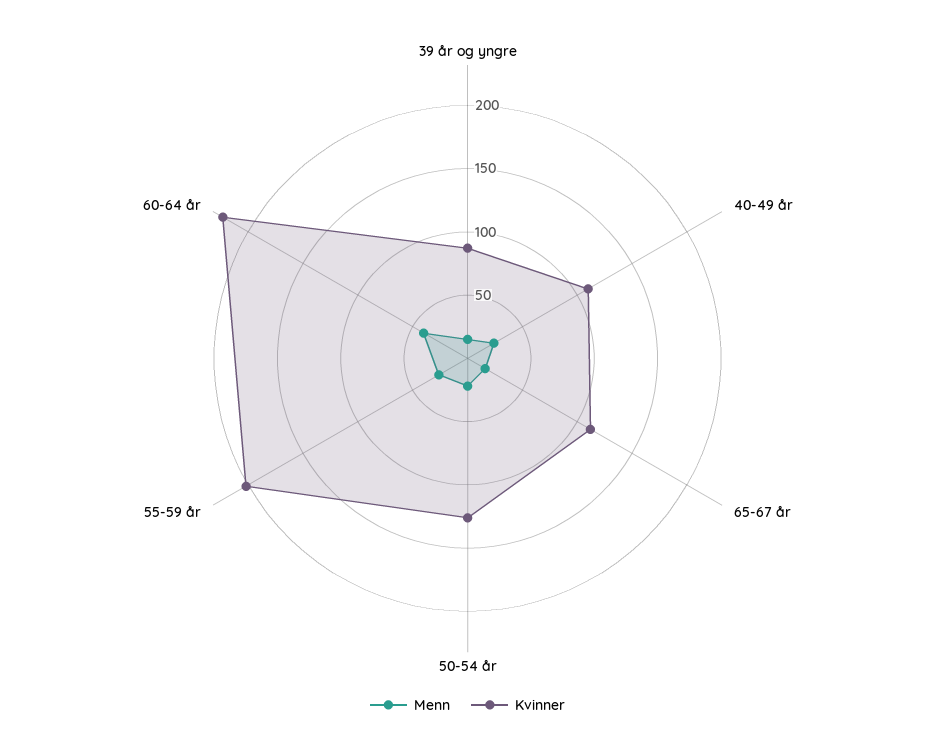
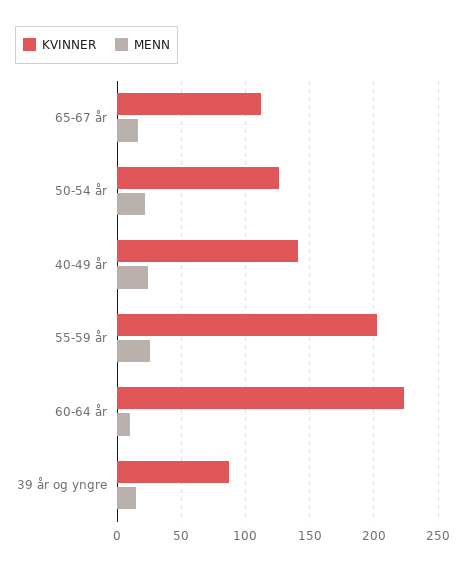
Kvinner, 40-49 år: 110 -> 140
Menn, 60-64 år: 40 -> 10

